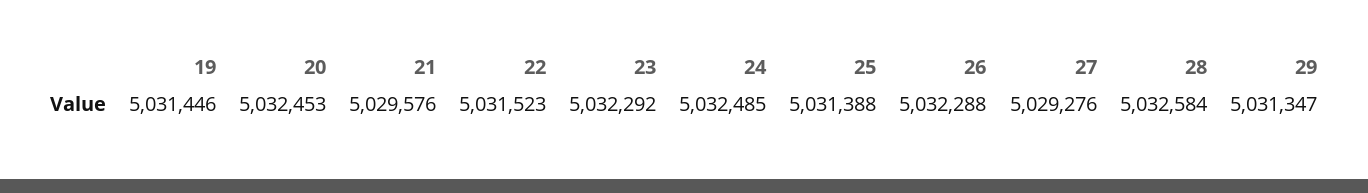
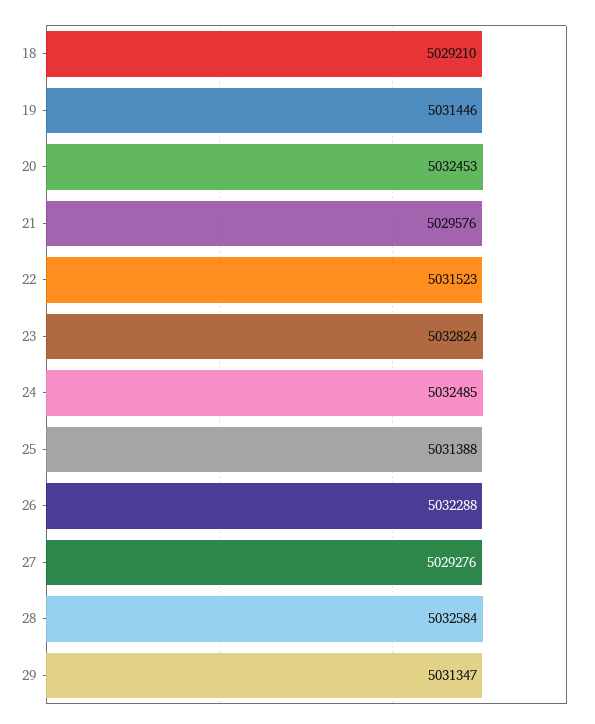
23: 5032292 -> 5032824
18: none -> 5029210

